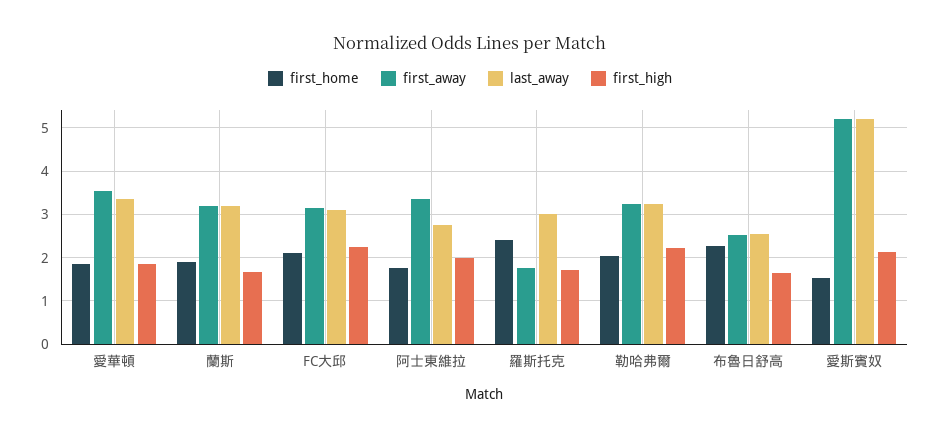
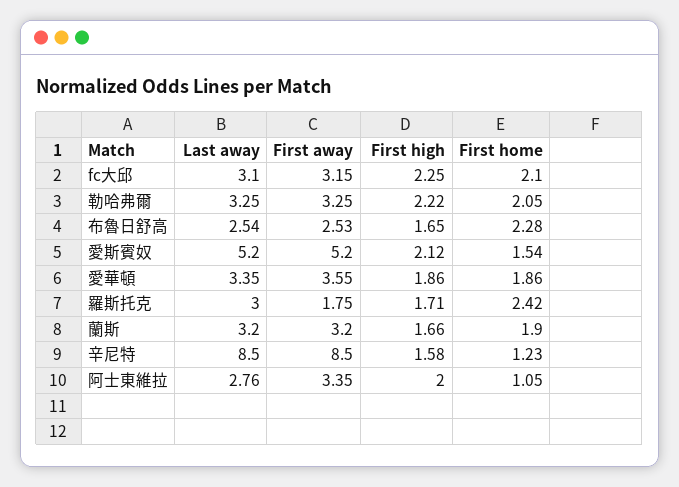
first_home, 阿士東維拉: 1.8 -> 1.05
last_away, 辛尼特: none -> 8.5
first_away, 辛尼特: none -> 8.5
first_high, 辛尼特: none -> 1.58
first_home, 辛尼特: none -> 1.23

